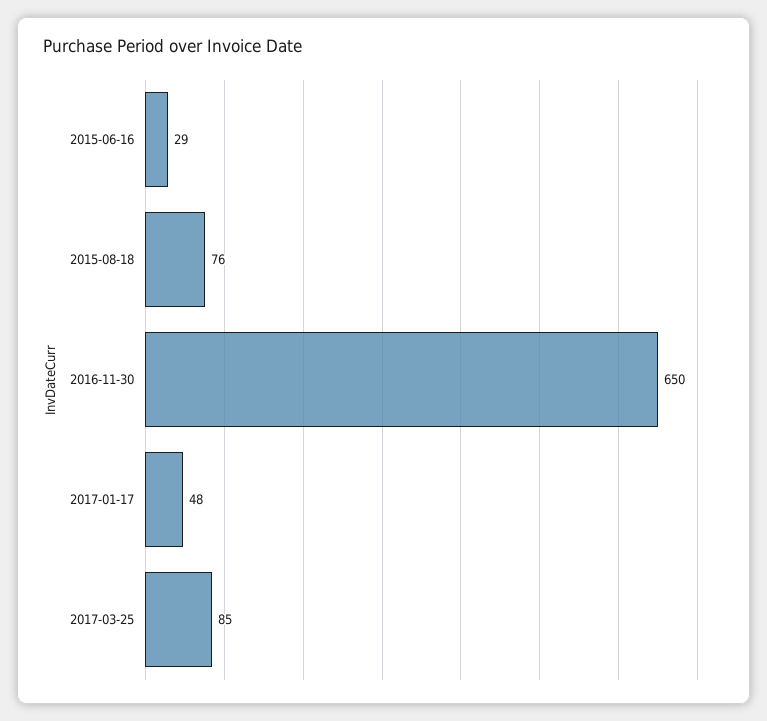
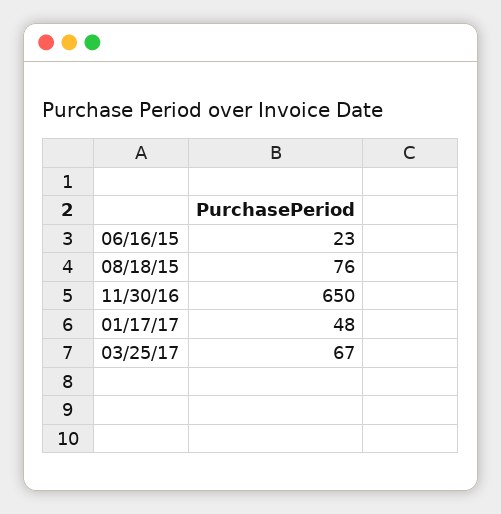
2015-06-16: 29 -> 23
2017-03-25: 85 -> 67

